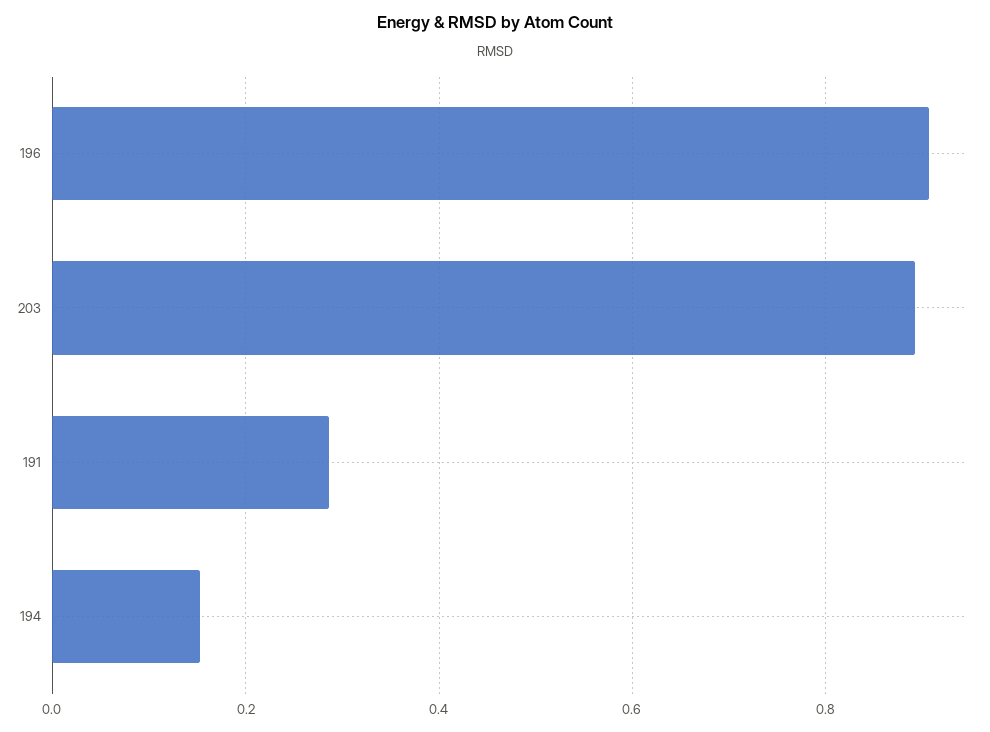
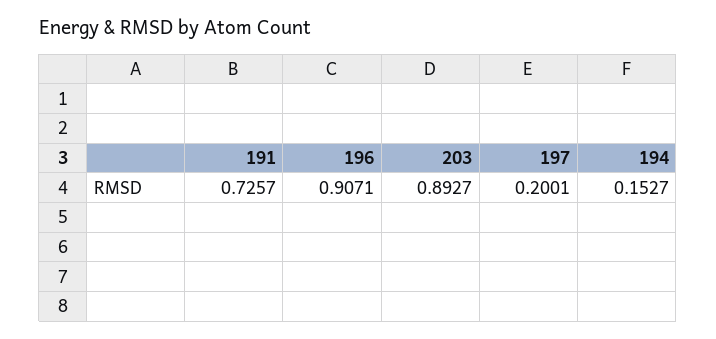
191: 0.28 -> 0.7257
197: none -> 0.2001

